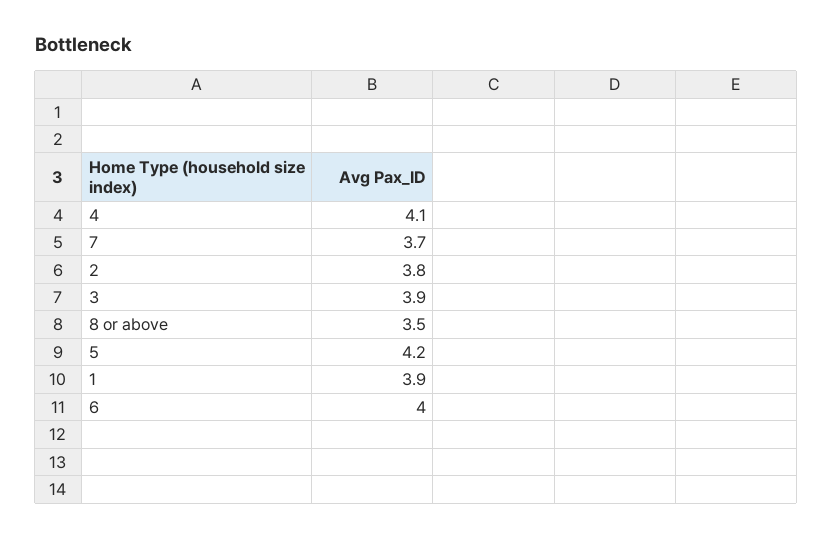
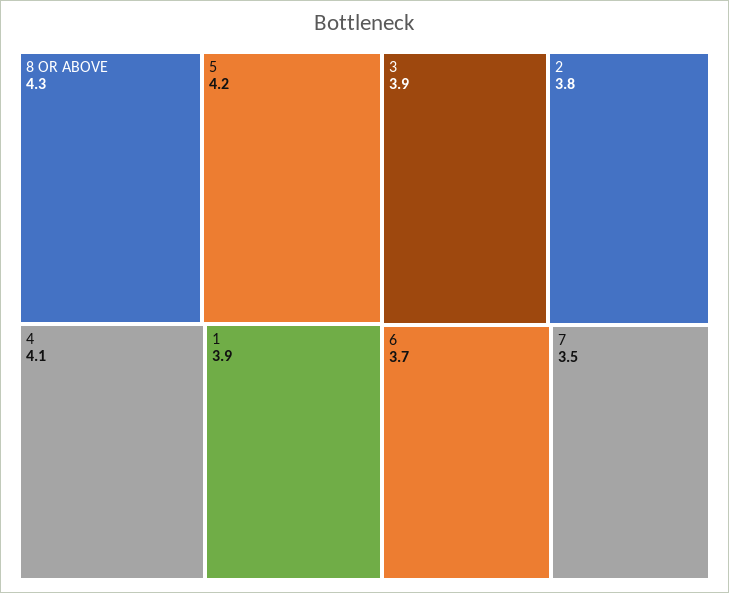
7: 3.7 -> 3.5
8 or above: 3.5 -> 4.3
6: 4 -> 3.7

